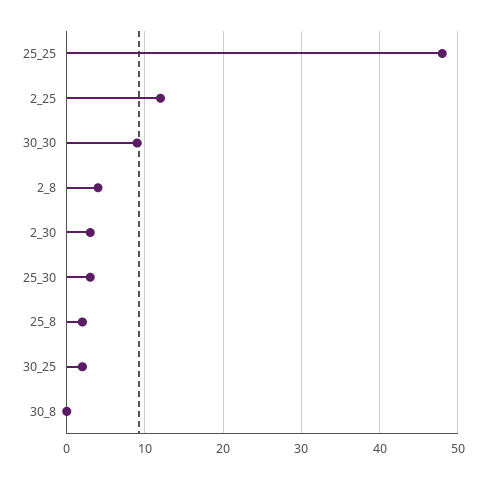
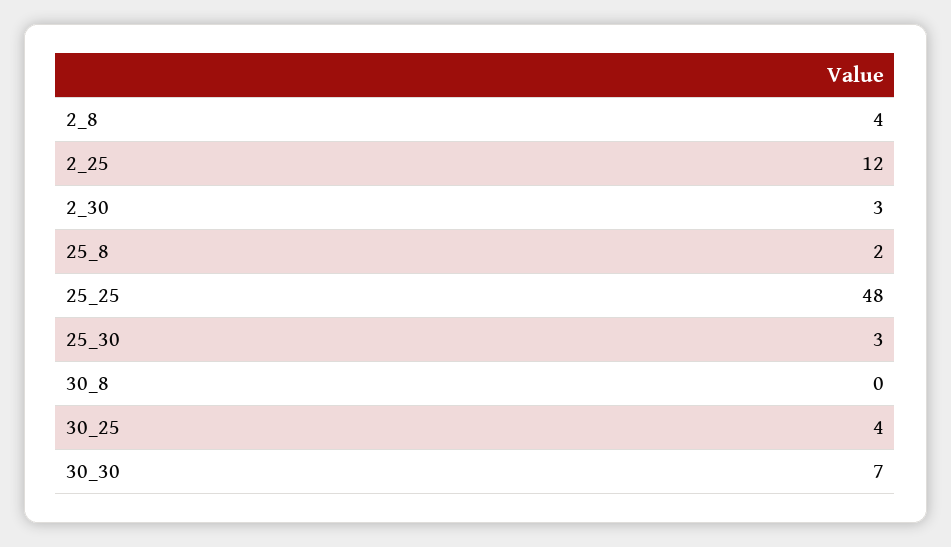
30_30: 9 -> 7
30_25: 2 -> 4

